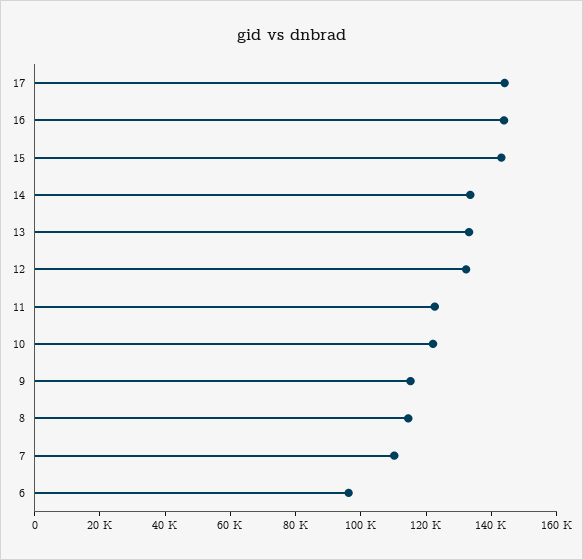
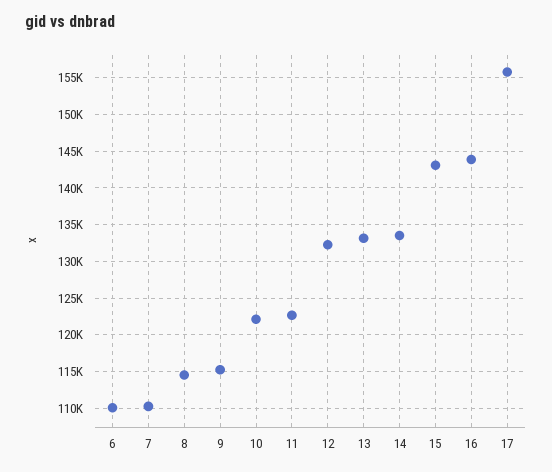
17: 145000 -> 156000
6: 95000 -> 110000

